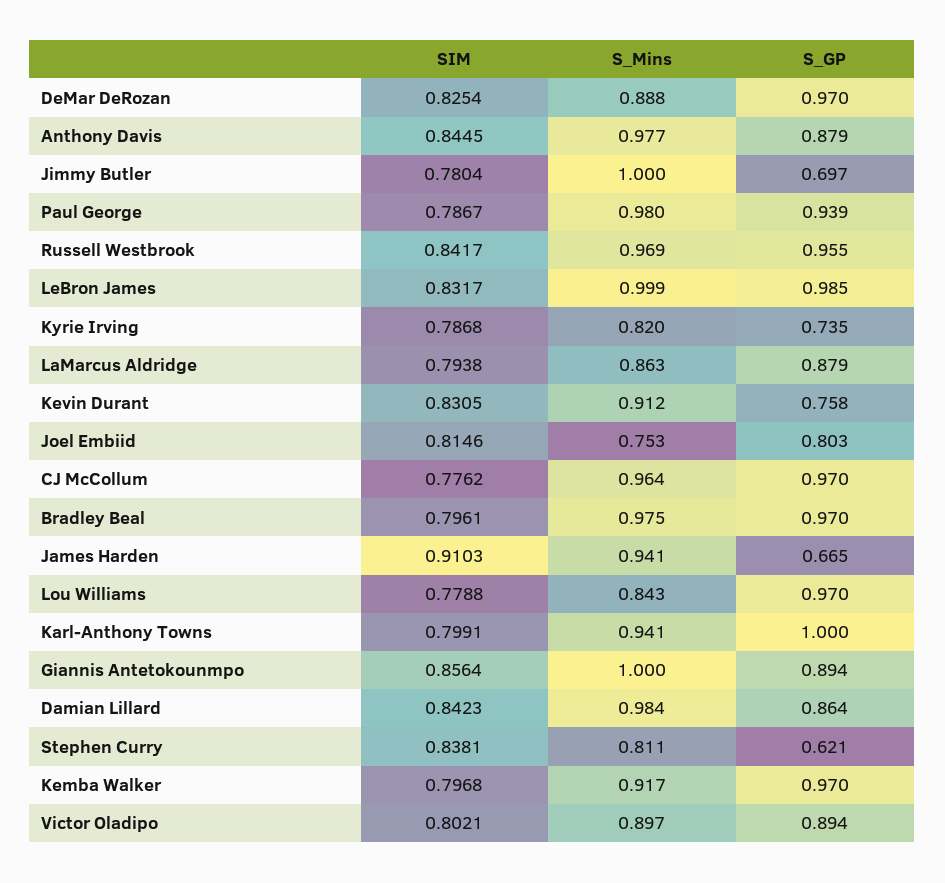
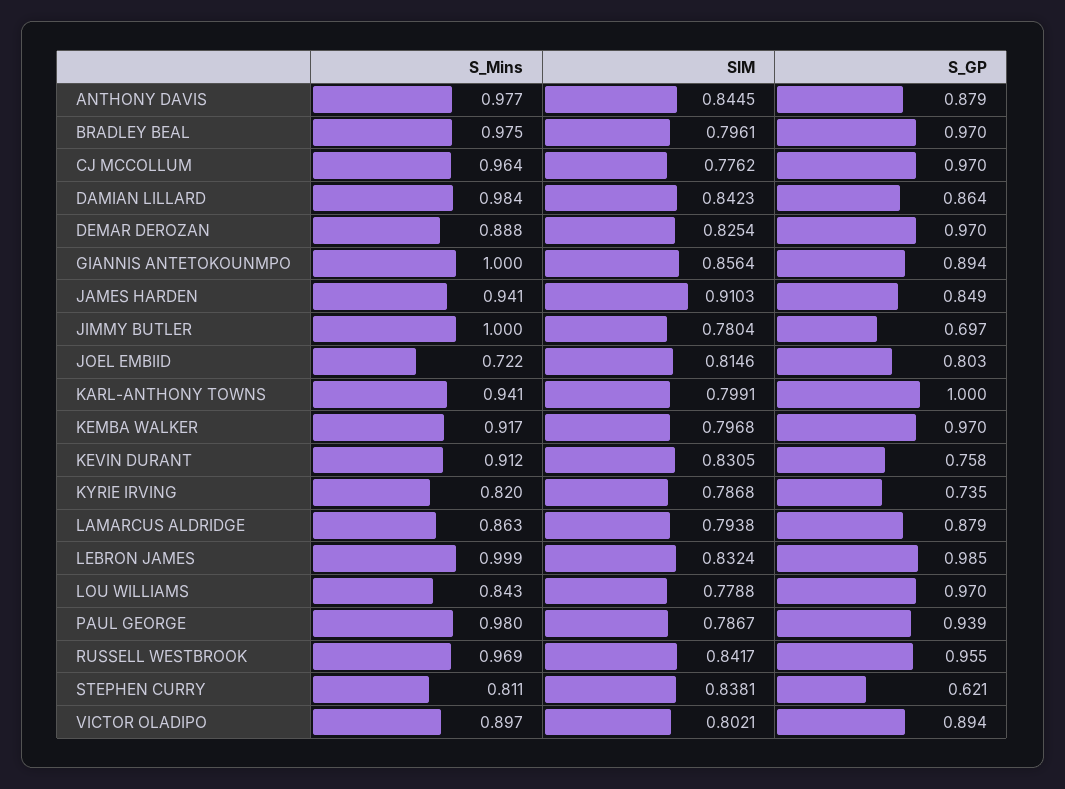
SIM, LeBron James: 0.8317 -> 0.8324
S_Mins, Joel Embiid: 0.753 -> 0.722
S_GP, James Harden: 0.665 -> 0.849

